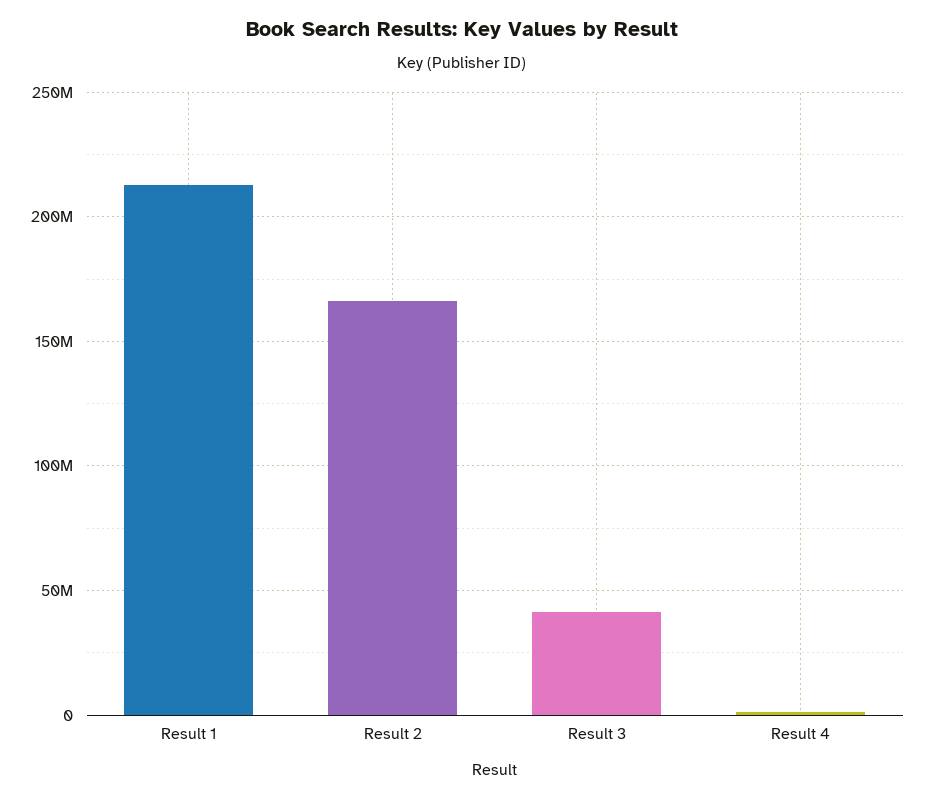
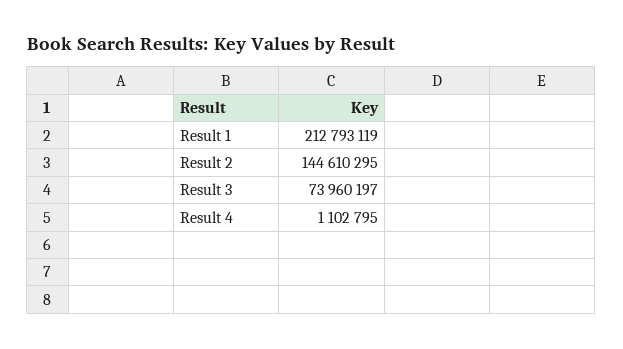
Result 2: 165000000 -> 144610295
Result 3: 40000000 -> 73960197

